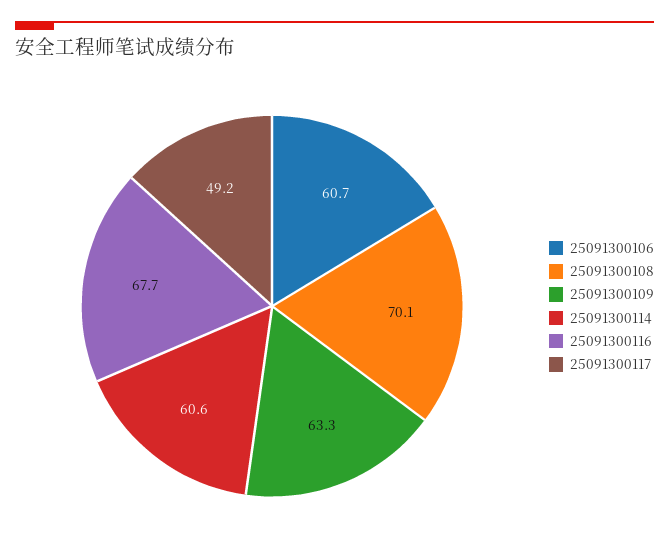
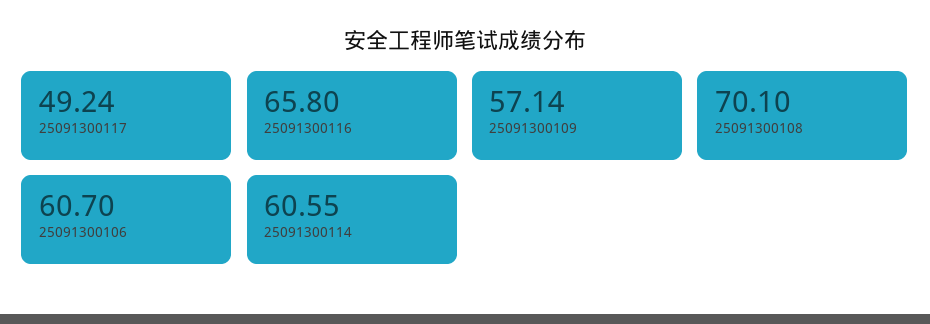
25091300109: 63.3 -> 57.14
25091300116: 67.7 -> 65.8

